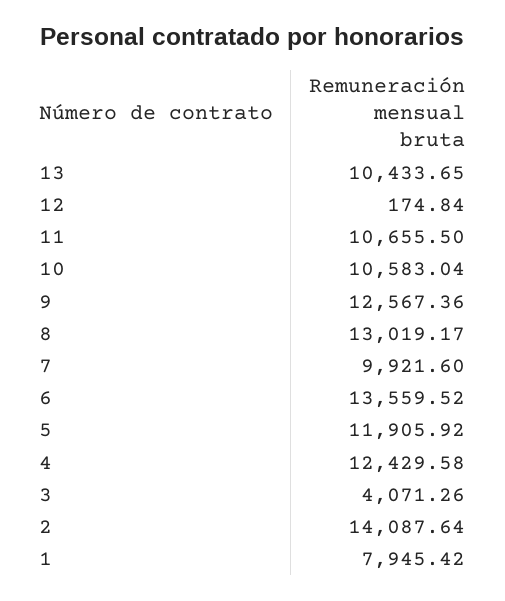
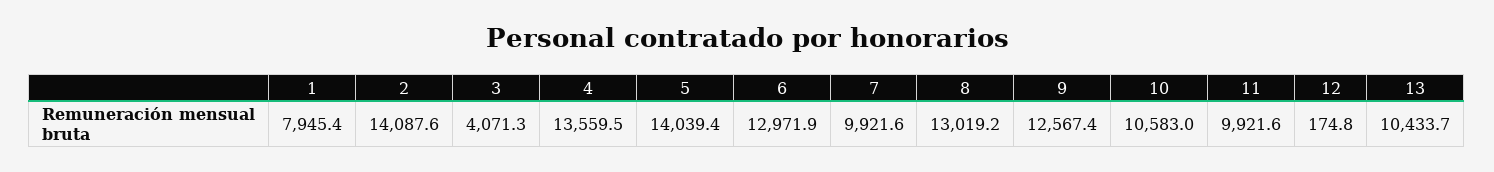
11: 10655.5 -> 9921.6
6: 13559.52 -> 12971.9
5: 11905.92 -> 14039.4
4: 12429.58 -> 13559.5

